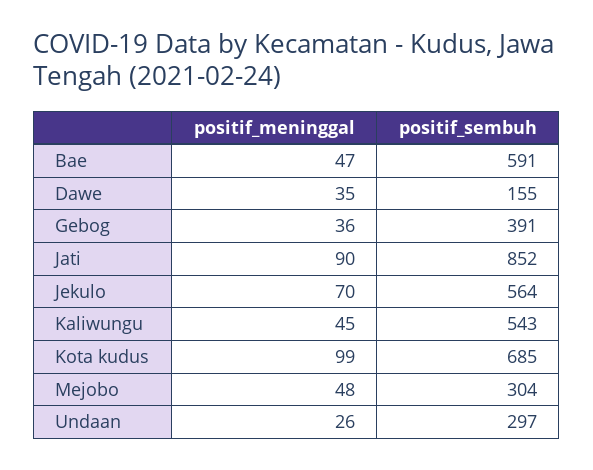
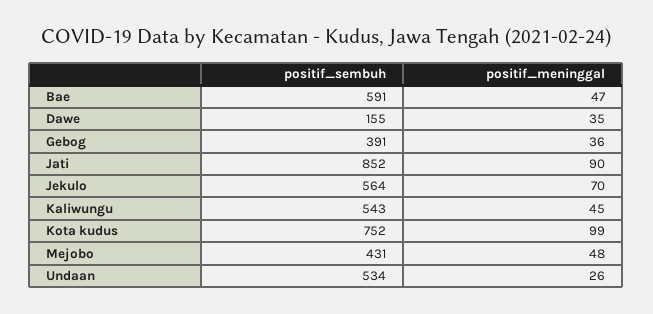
positif_sembuh, Kota kudus: 685 -> 752
positif_sembuh, Mejobo: 304 -> 431
positif_sembuh, Undaan: 297 -> 534

